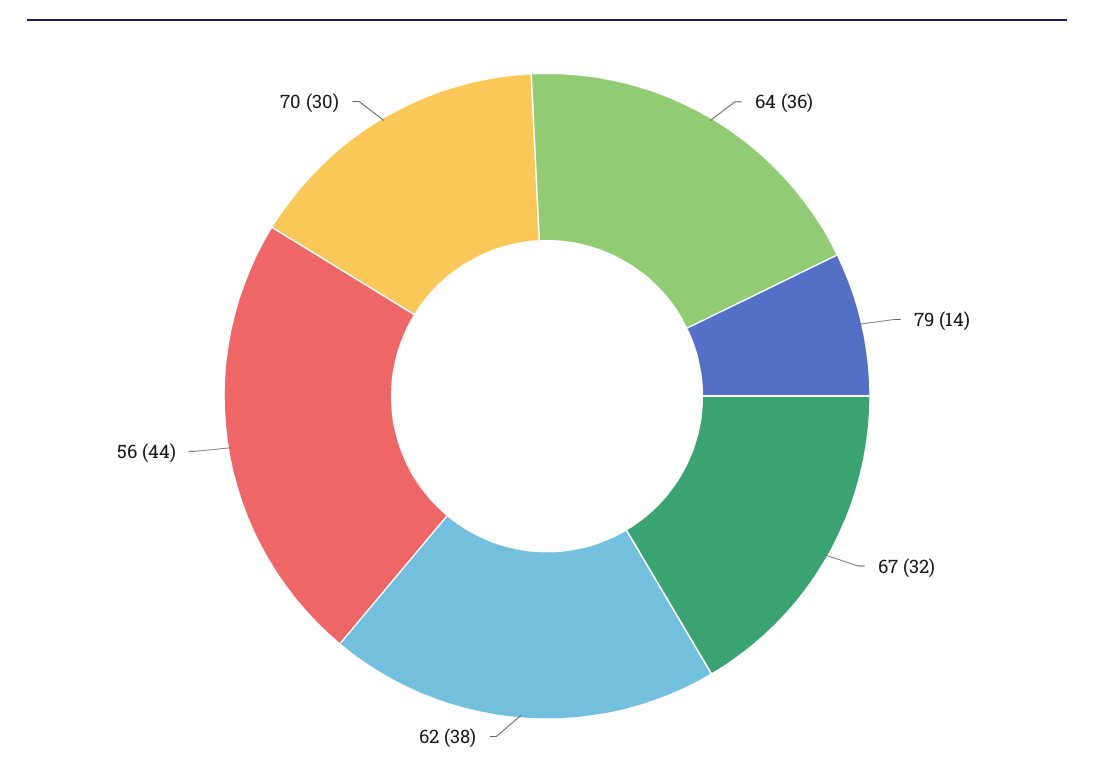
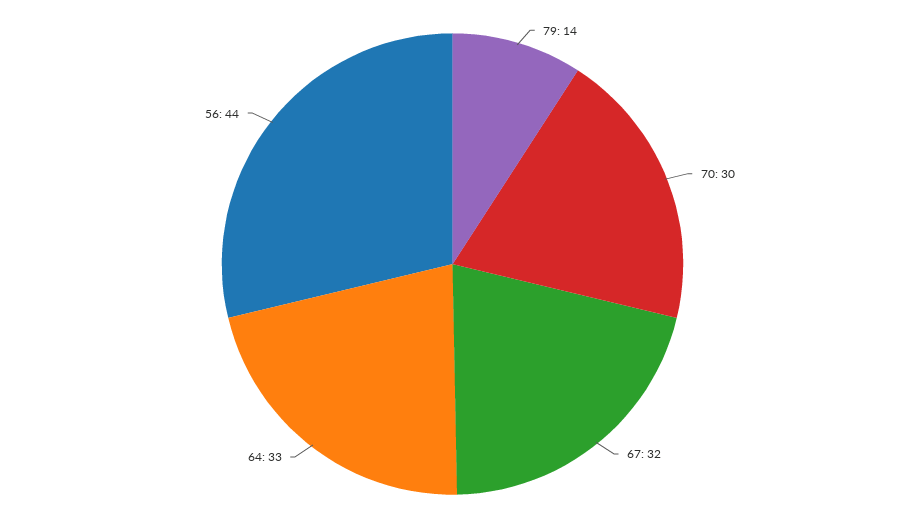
64: 36 -> 33
62: 38 -> none

